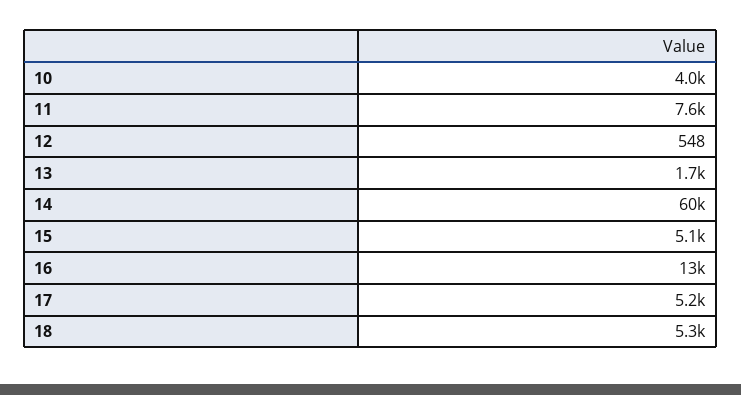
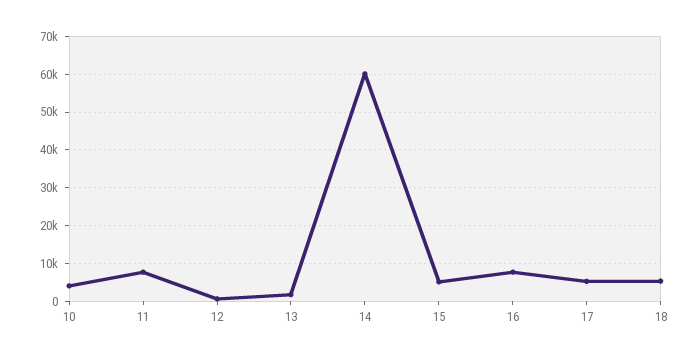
16: 13000 -> 8000

